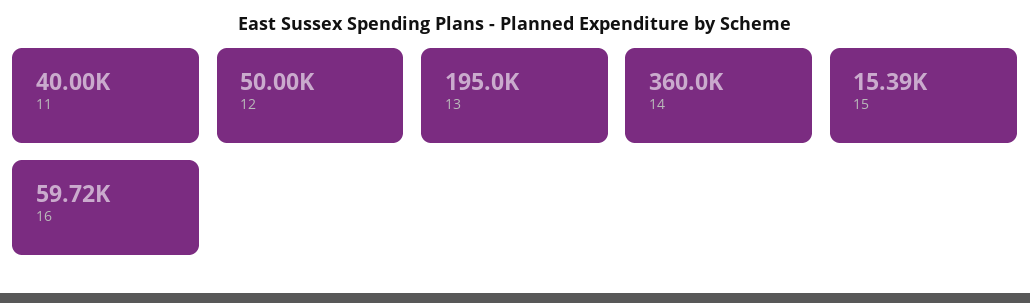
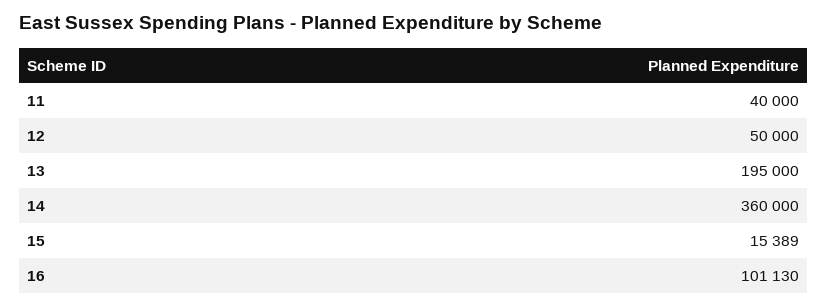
16: 59720 -> 101130

